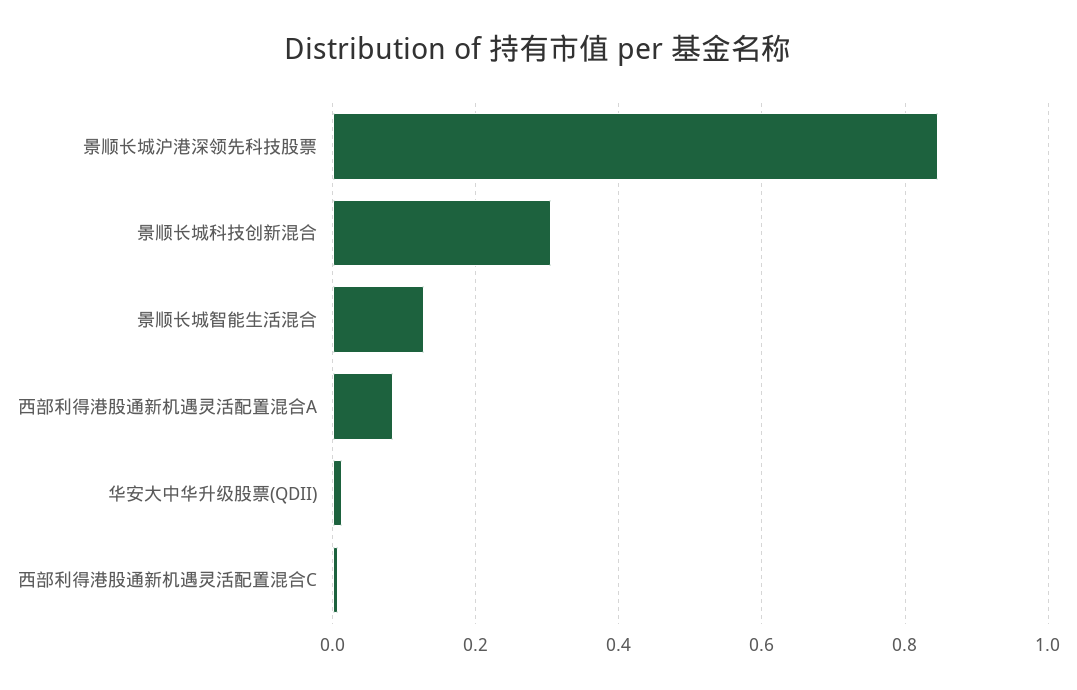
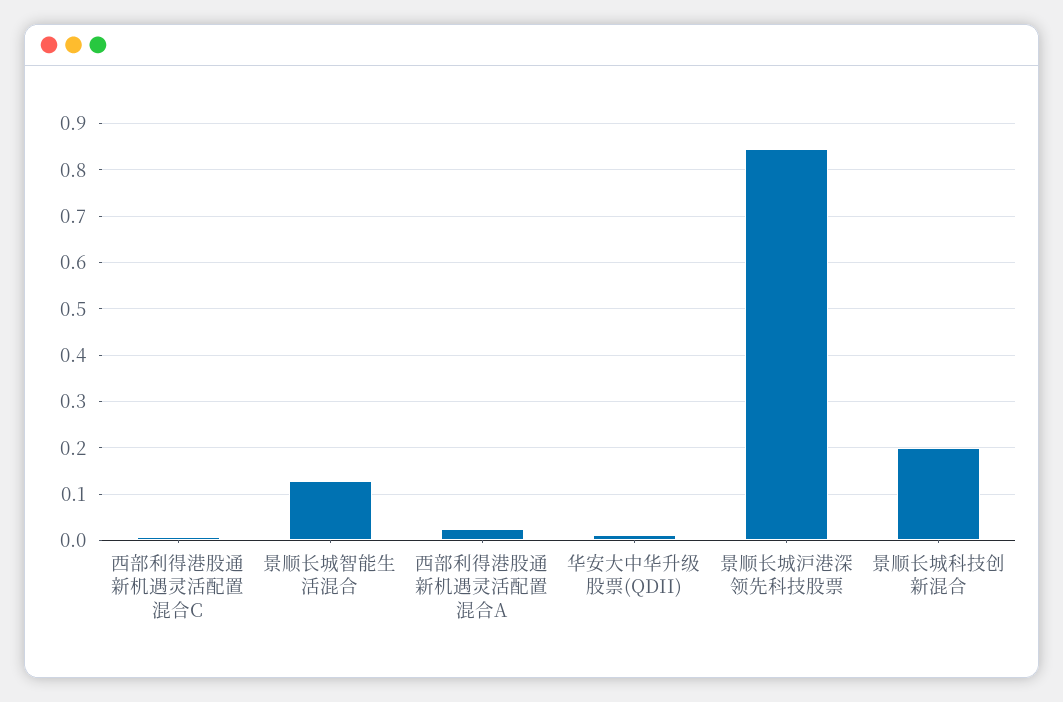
景顺长城科技创新混合: 0.3 -> 0.2
西部利得港股通新机遇灵活配置混合A: 0.08 -> 0.02

